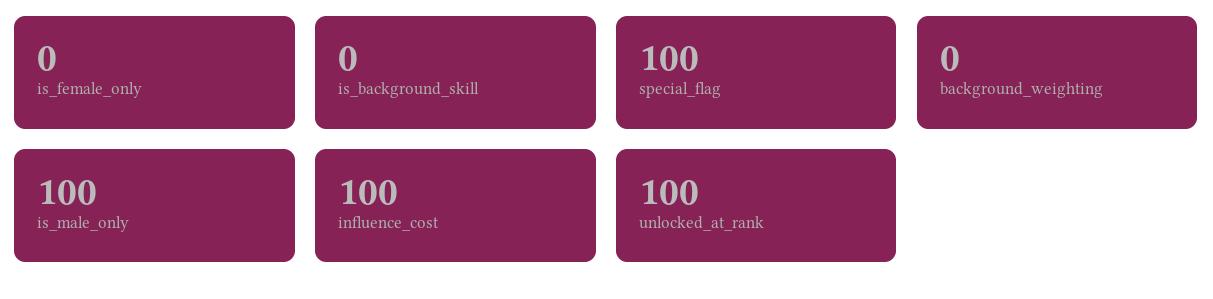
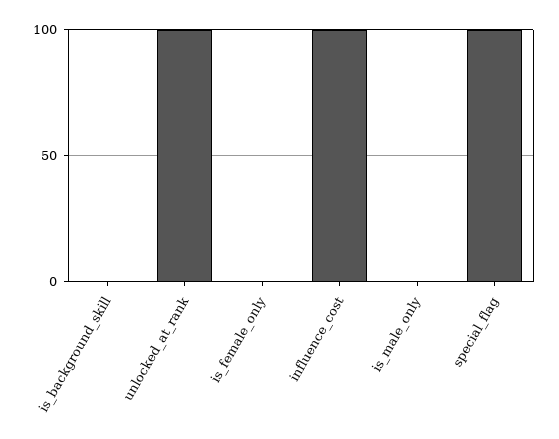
background_weighting: 0 -> none
is_male_only: 100 -> 0

